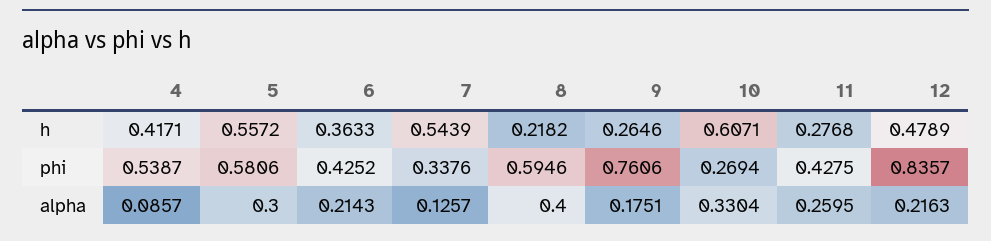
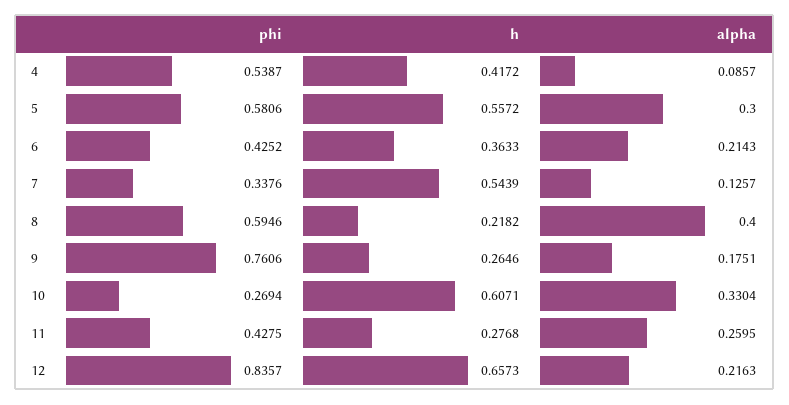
4, h: 0.4171 -> 0.4172
12, h: 0.4789 -> 0.6573

